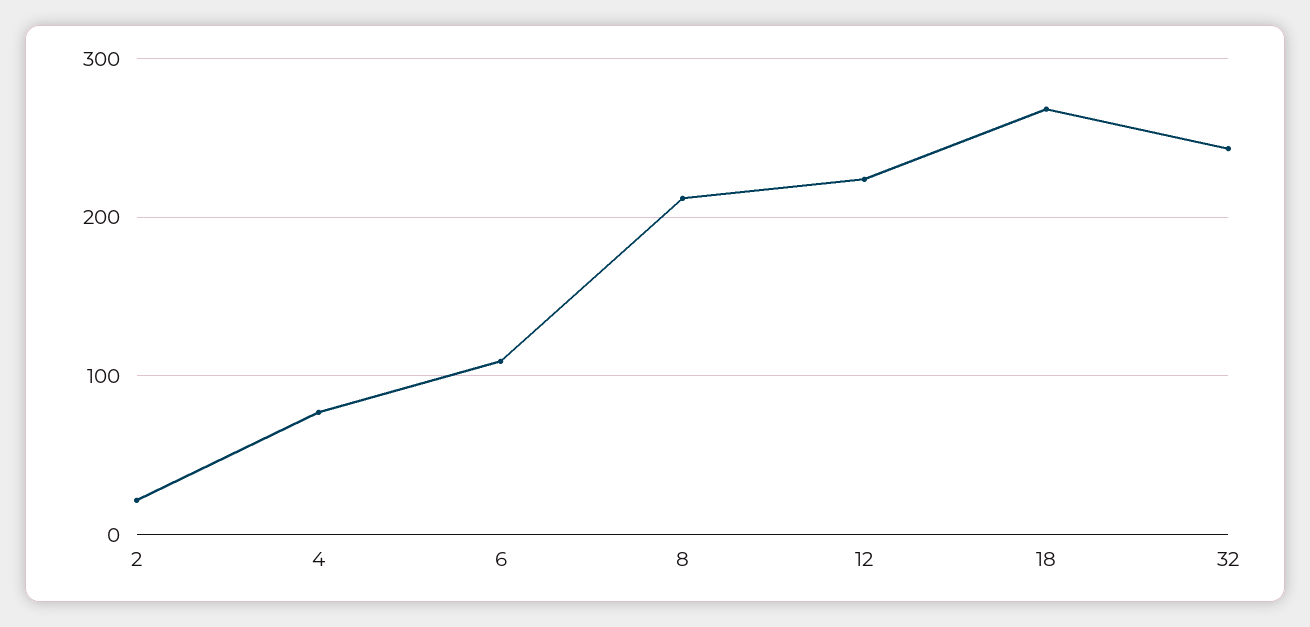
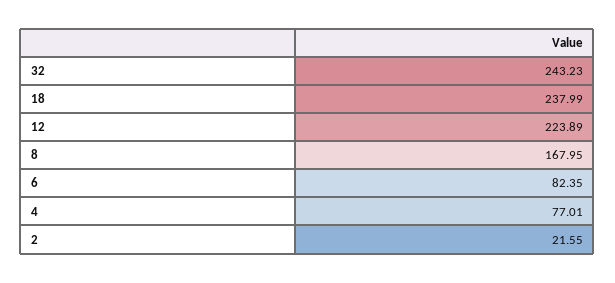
6: 110 -> 82.35
8: 210 -> 167.95
18: 270 -> 237.99

